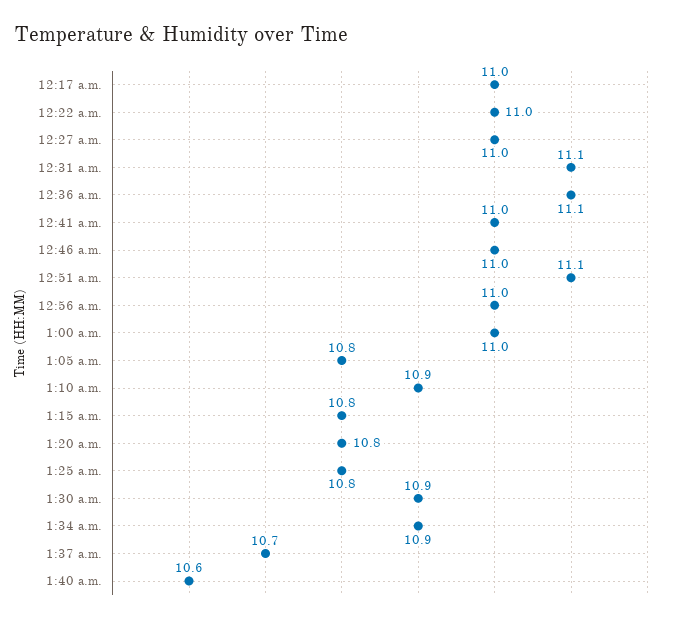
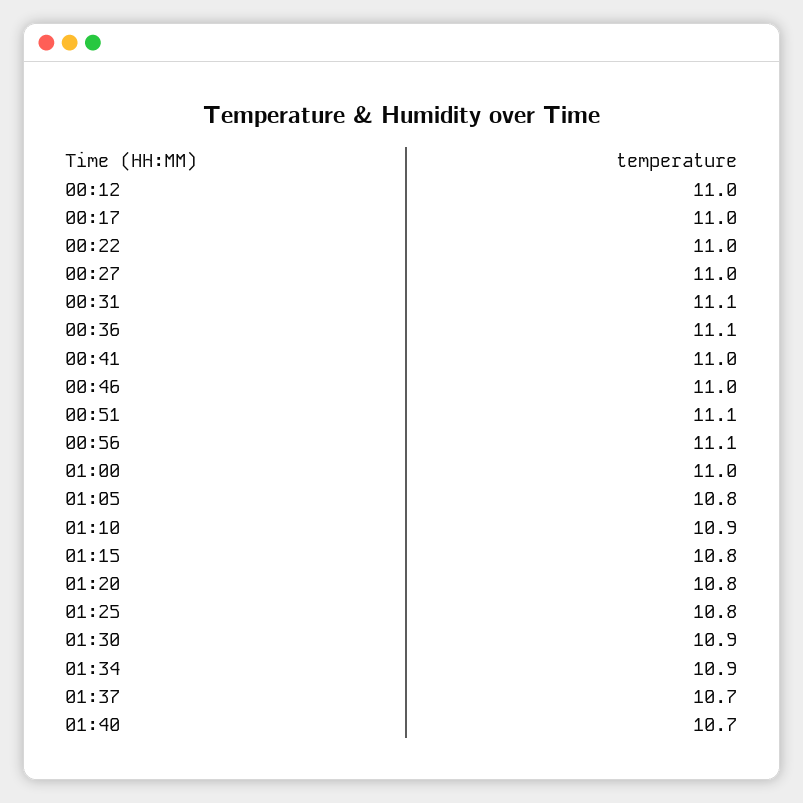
12:56 a.m.: 11 -> 11.1
1:40 a.m.: 10.6 -> 10.7
00:12: none -> 11

